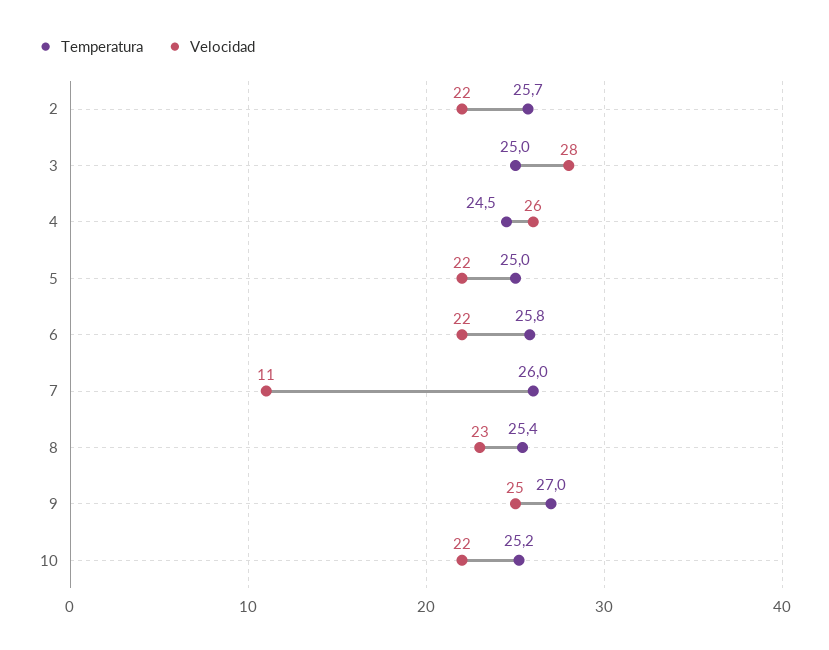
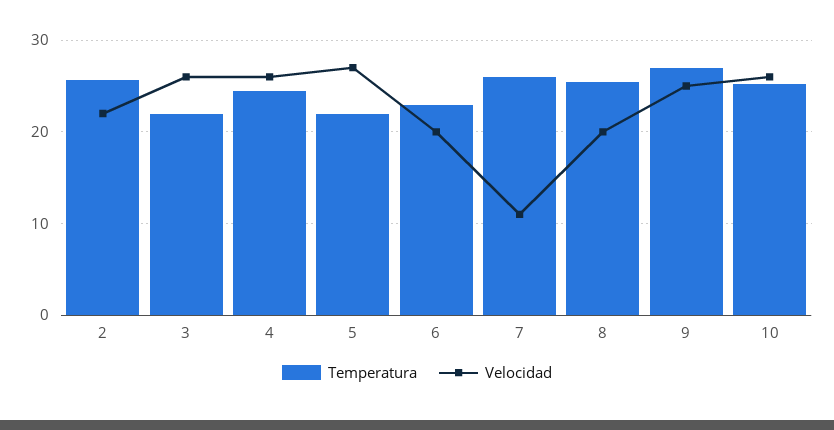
Temperatura, 3: 25 -> 22
Velocidad, 3: 28 -> 26
Temperatura, 5: 25 -> 22
Velocidad, 5: 22 -> 27
Temperatura, 6: 25.8 -> 23
Velocidad, 6: 22 -> 20
Velocidad, 8: 23 -> 20
Velocidad, 10: 22 -> 26

